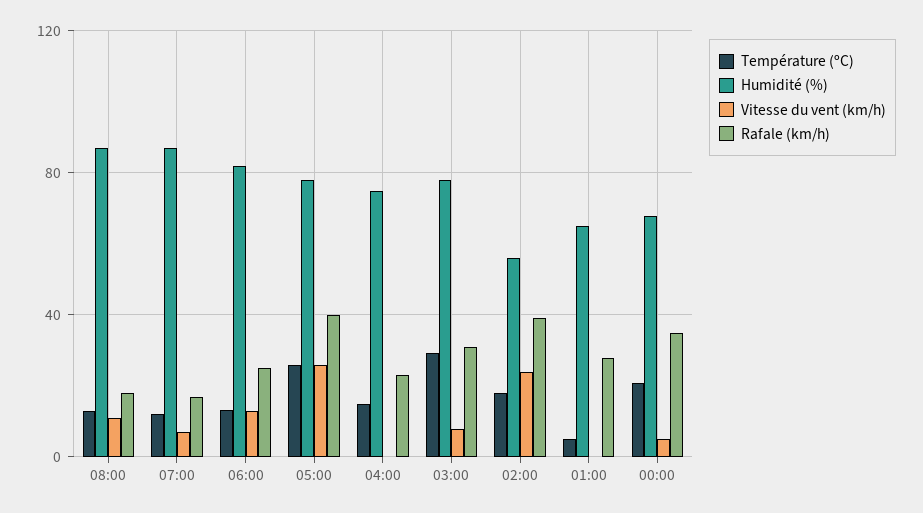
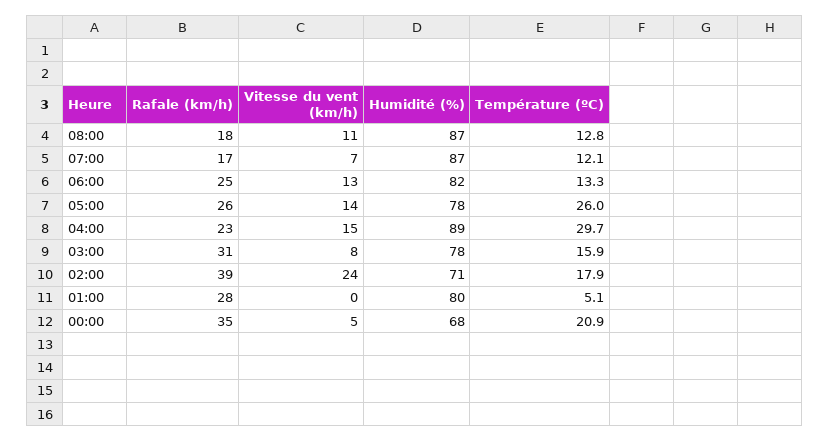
Vitesse du vent (km/h), 05:00: 25 -> 14
Rafale (km/h), 05:00: 40 -> 26
Température (ºC), 04:00: 15 -> 29.7
Humidité (%), 04:00: 75 -> 89
Vitesse du vent (km/h), 04:00: 0 -> 15
Température (ºC), 03:00: 30 -> 15.9
Humidité (%), 02:00: 55 -> 71
Humidité (%), 01:00: 65 -> 80

